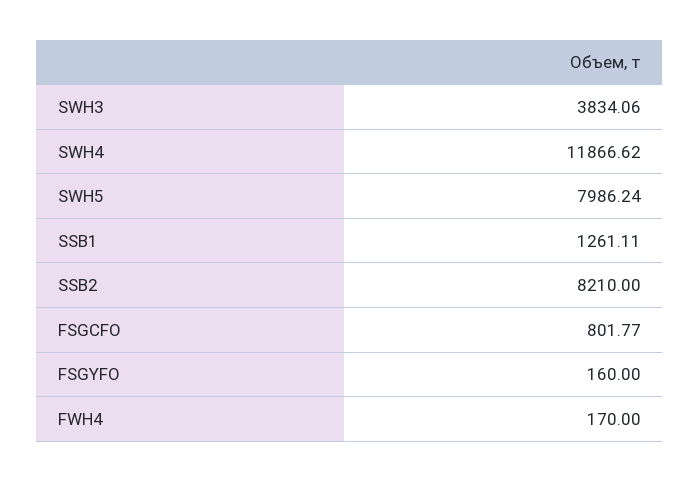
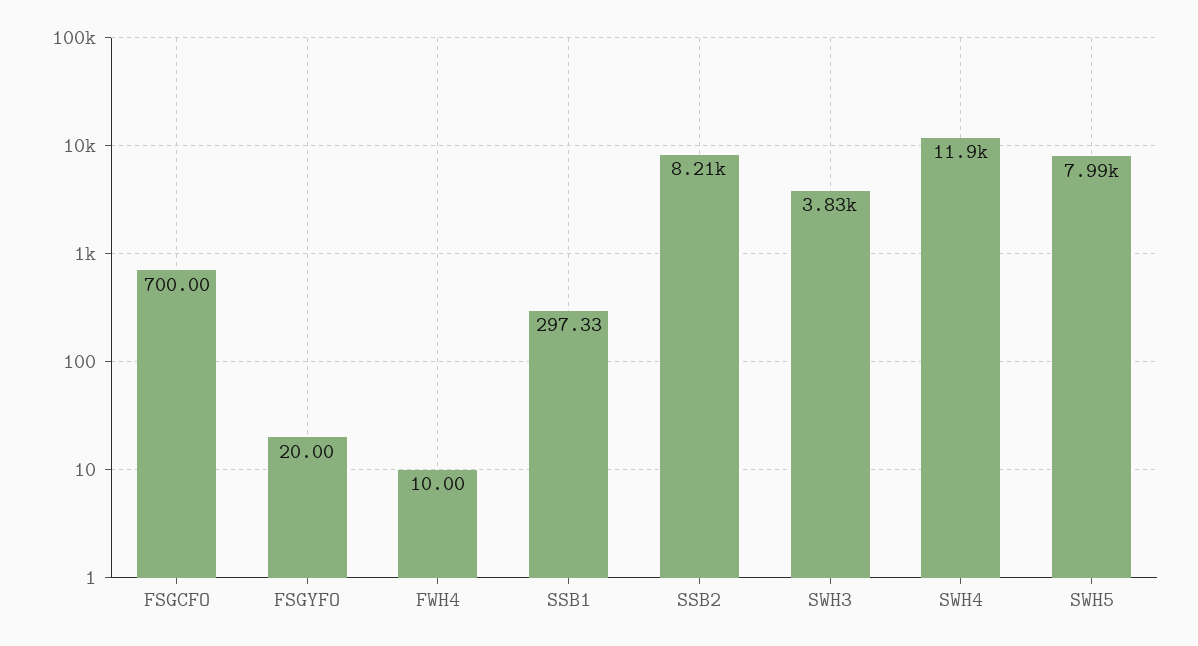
SSB1: 1261.11 -> 297.33
FSGCFO: 801.77 -> 700
FSGYFO: 160 -> 20
FWH4: 170 -> 10

